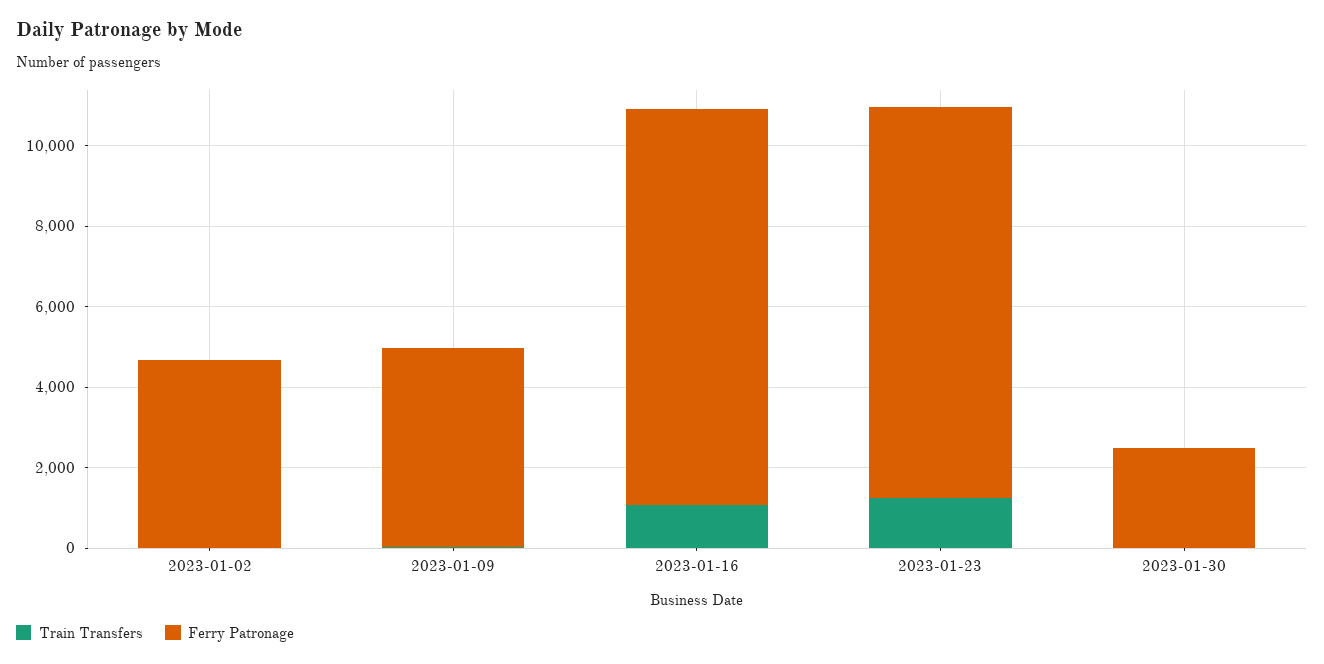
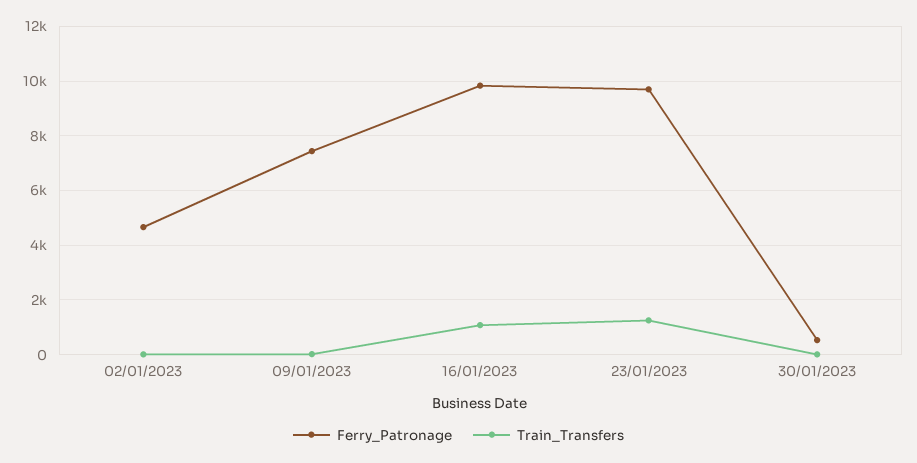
Ferry Patronage, 2023-01-09: 5000 -> 7500
Ferry Patronage, 2023-01-30: 2500 -> 500

